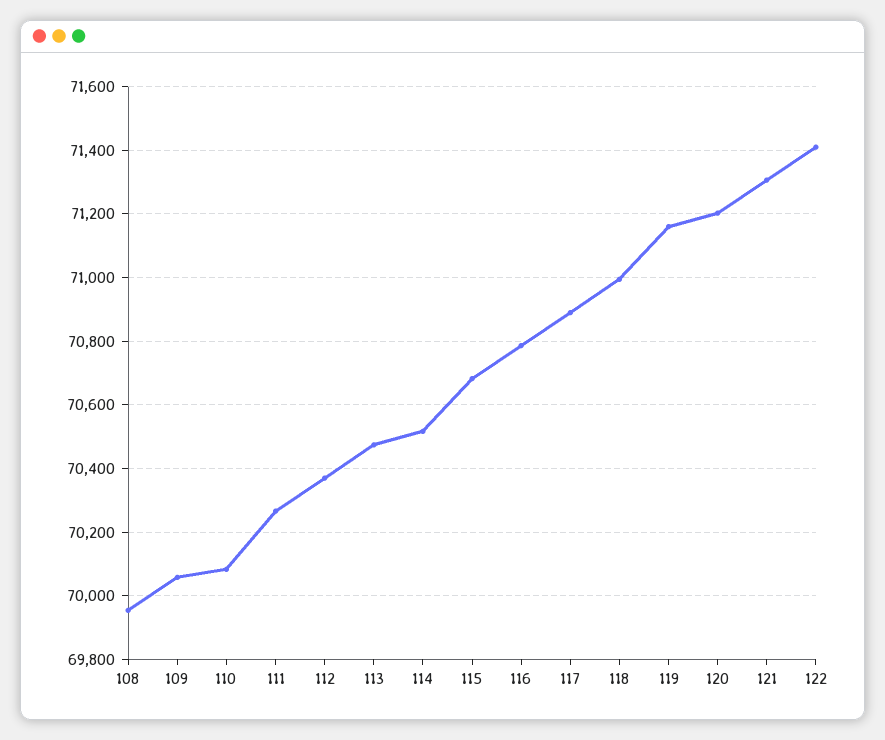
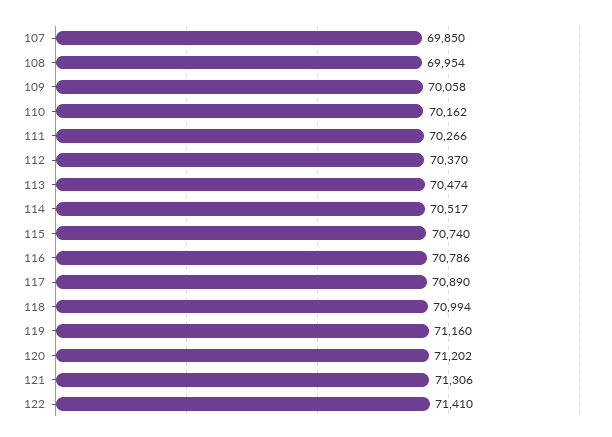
110: 70080 -> 70162
115: 70680 -> 70740
107: none -> 69850

